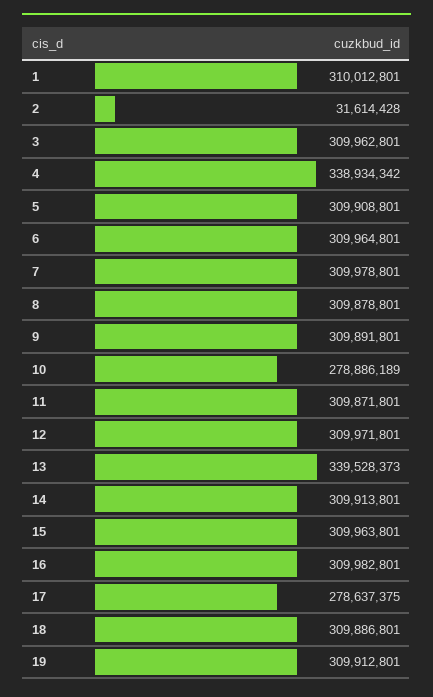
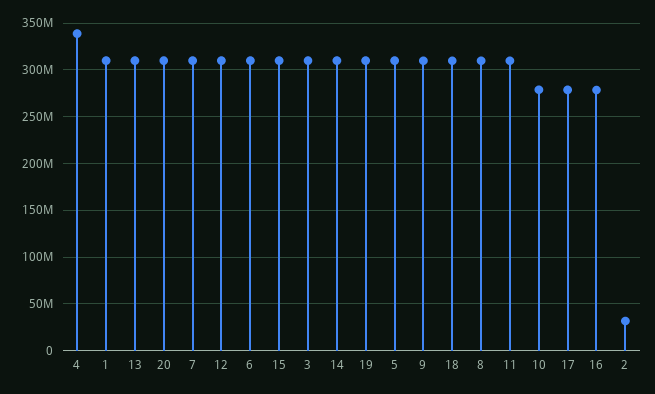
13: 339528373 -> 310000000
16: 309982801 -> 280000000
20: none -> 310000000

